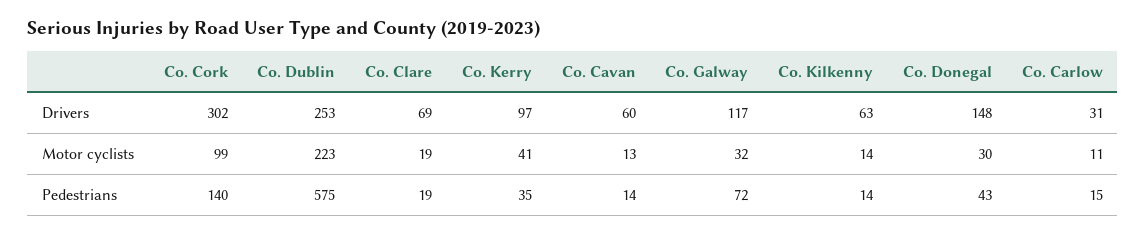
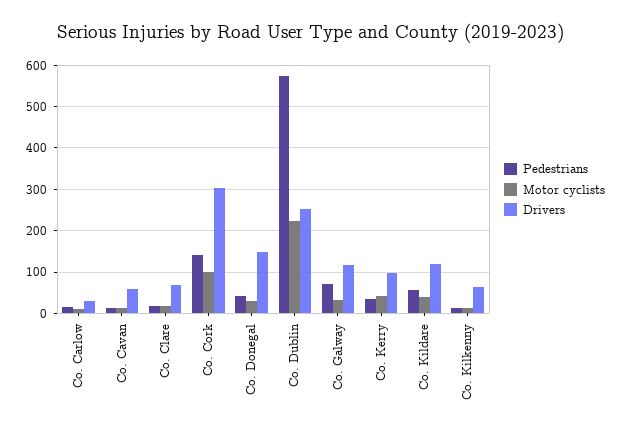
Pedestrians, Co. Kildare: none -> 60
Motor cyclists, Co. Kildare: none -> 40
Drivers, Co. Kildare: none -> 120

